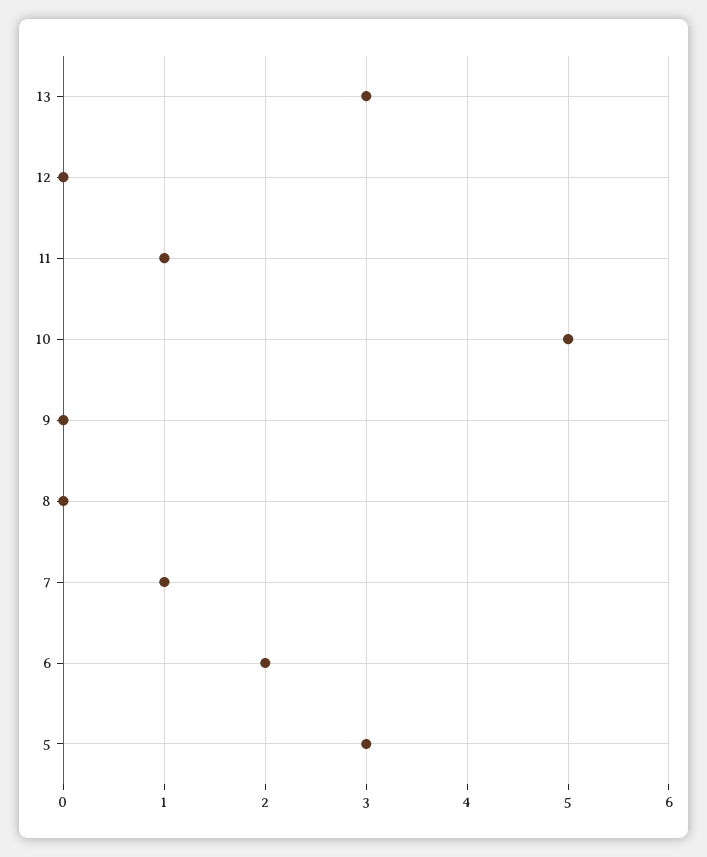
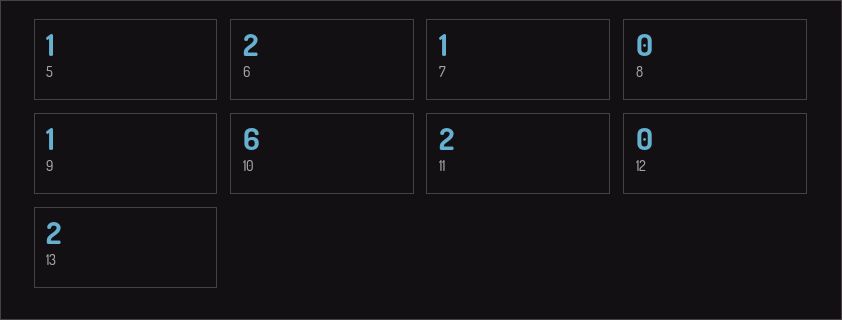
13: 3 -> 2
11: 1 -> 2
10: 5 -> 6
9: 0 -> 1
5: 3 -> 1

